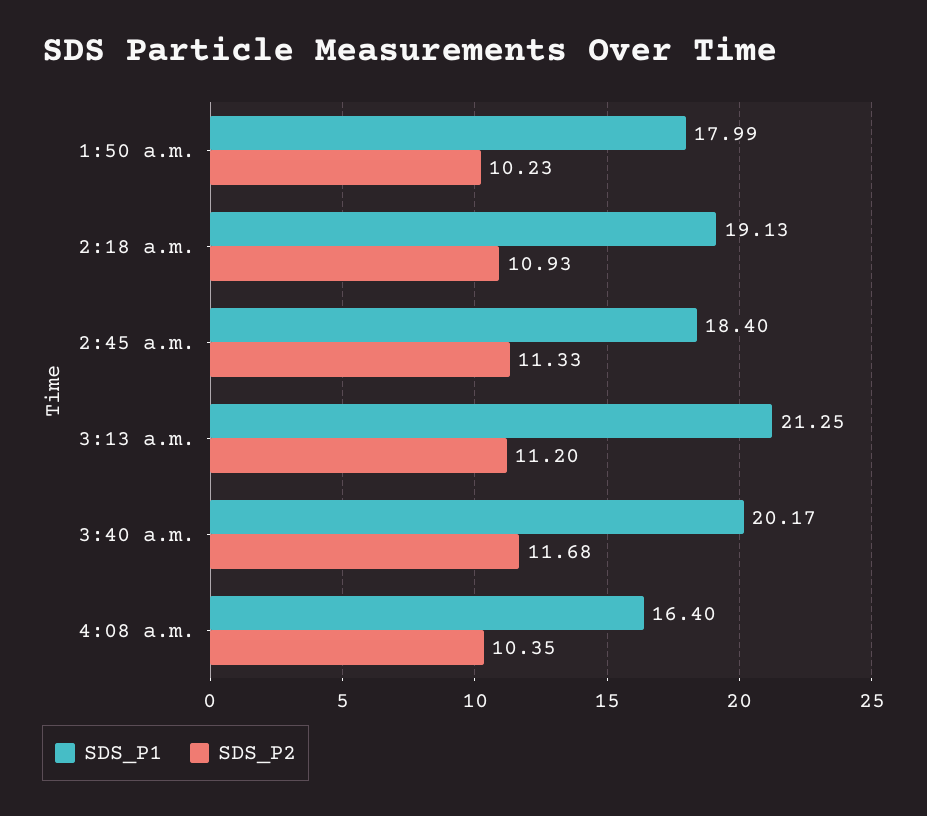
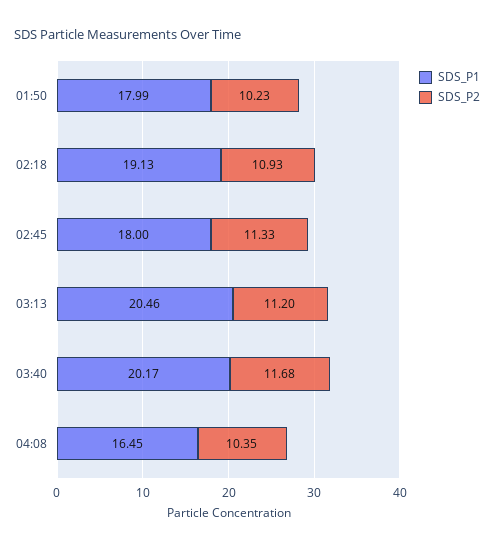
SDS_P1, 2:45 a.m.: 18.4 -> 18
SDS_P1, 3:13 a.m.: 21.25 -> 20.46
SDS_P1, 4:08 a.m.: 16.4 -> 16.45

